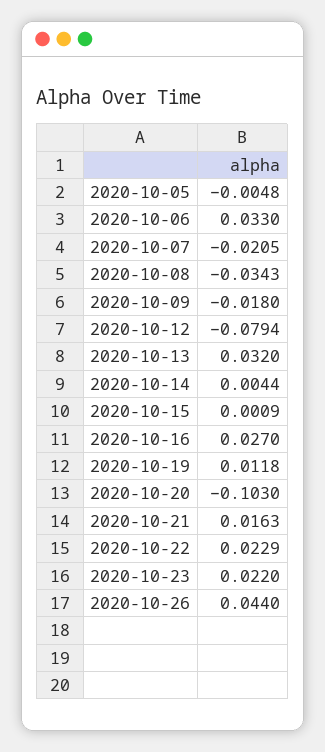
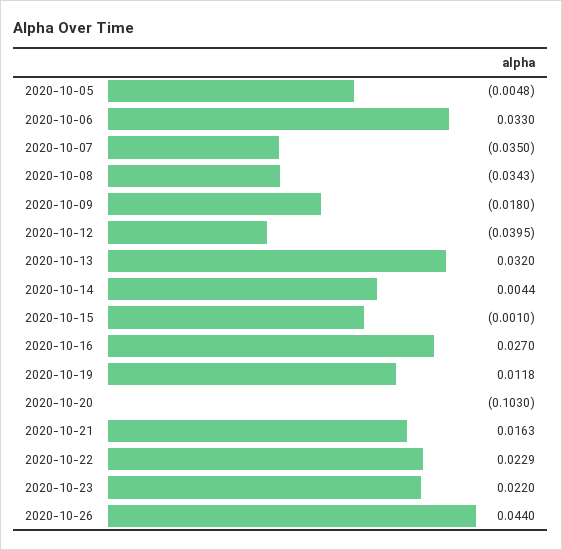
2020-10-07: -0.0205 -> -0.035
2020-10-12: -0.0794 -> -0.0395
2020-10-15: 0.0009 -> -0.001

